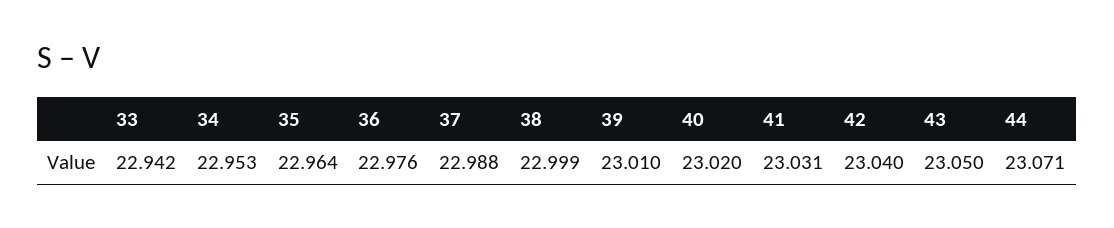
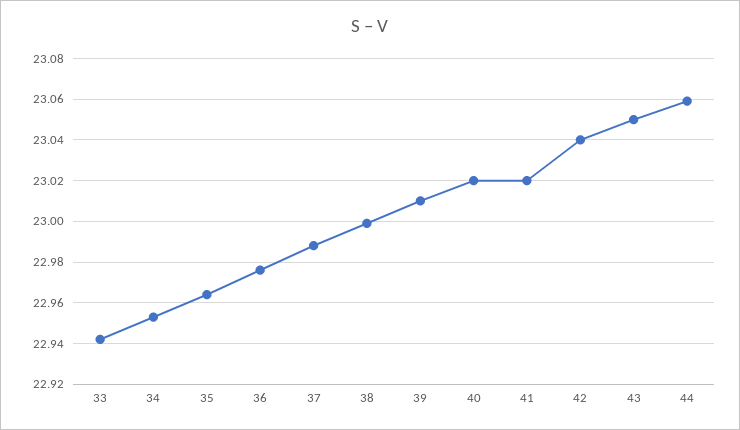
41: 23.031 -> 23.02
44: 23.071 -> 23.06

